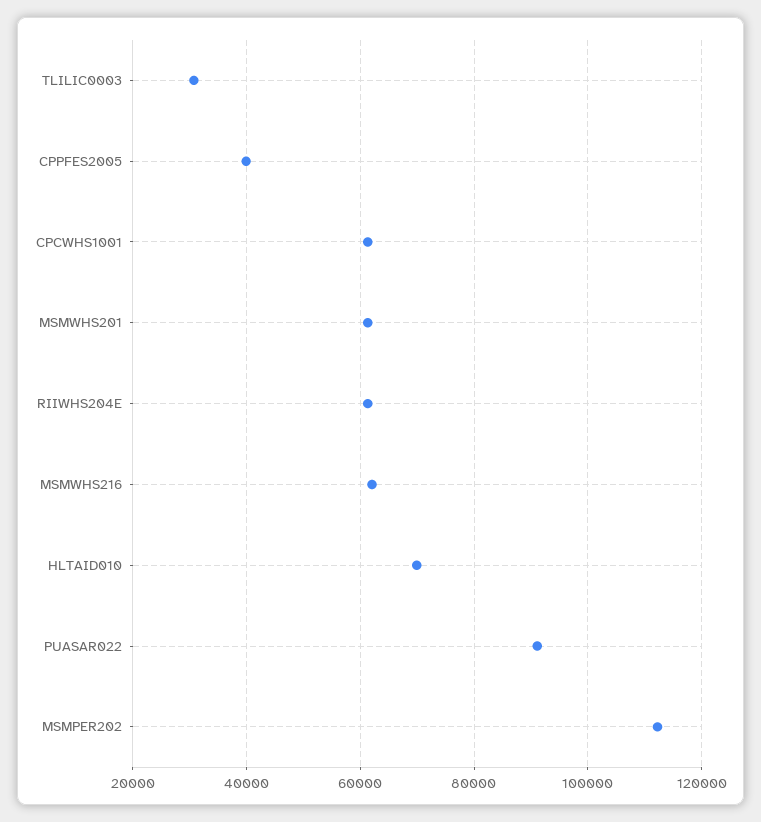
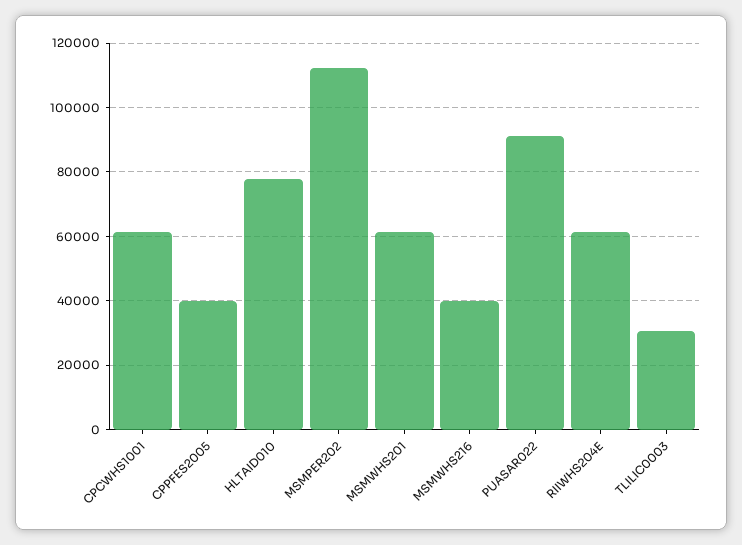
MSMWHS216: 62000 -> 40000
HLTAID010: 70000 -> 78000

